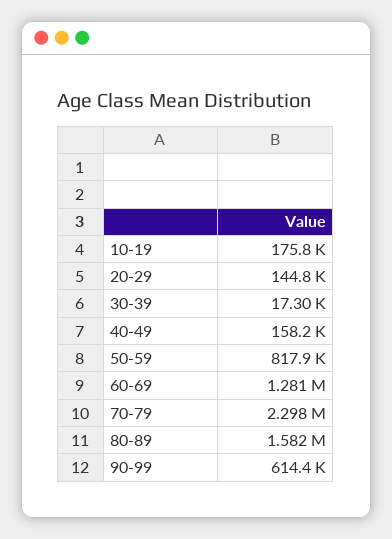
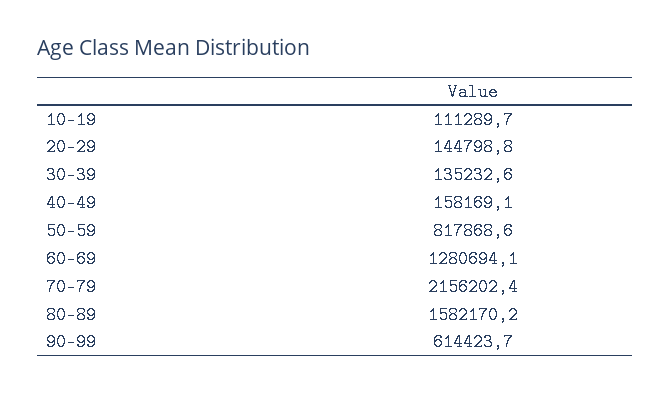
10-19: 175800 -> 111289.7
30-39: 17300 -> 135232.6
70-79: 2298000 -> 2156202.4

